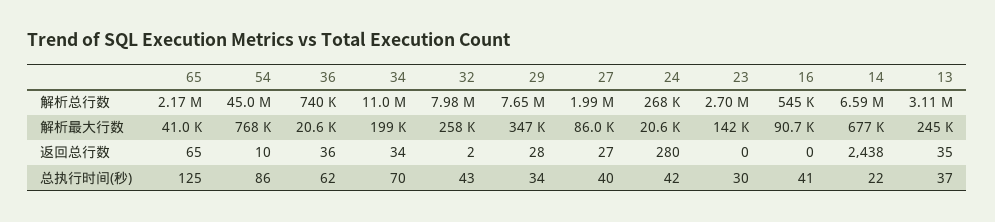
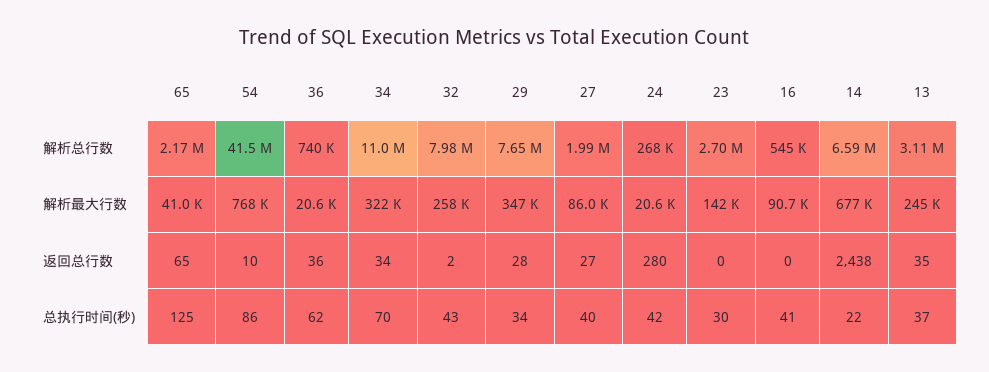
54, 解析总行数: 45000000 -> 41500000
34, 解析最大行数: 199000 -> 322000

